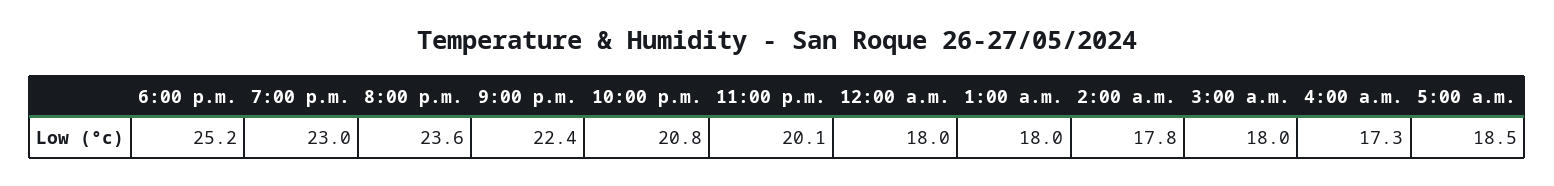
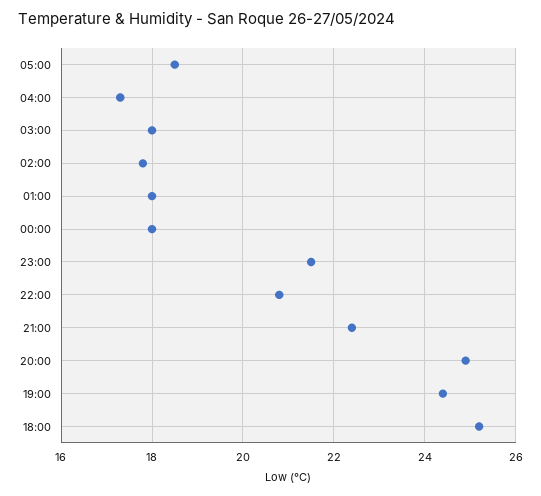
7:00 p.m.: 23 -> 24.5
8:00 p.m.: 23.6 -> 25
11:00 p.m.: 20.1 -> 21.5

